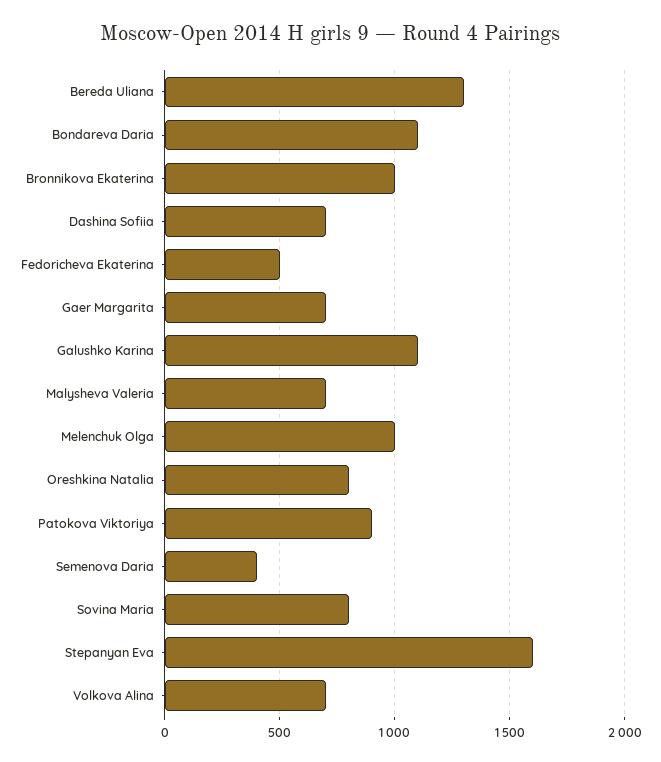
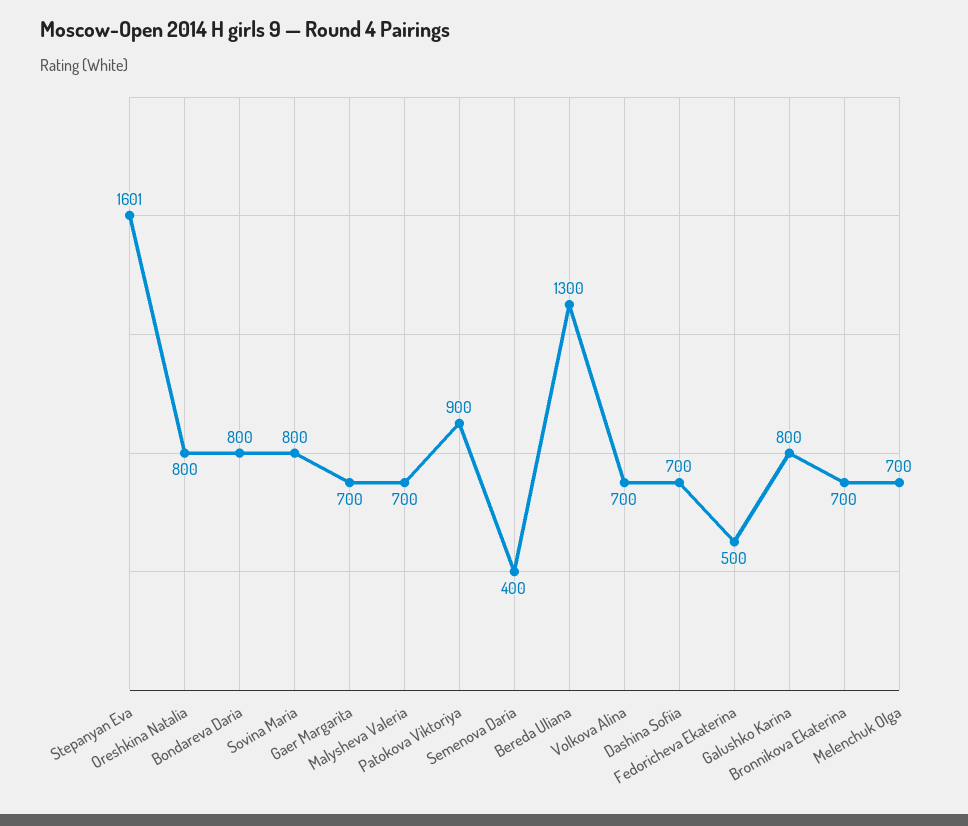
Bondareva Daria: 1100 -> 800
Bronnikova Ekaterina: 1000 -> 700
Galushko Karina: 1100 -> 800
Melenchuk Olga: 1000 -> 700

